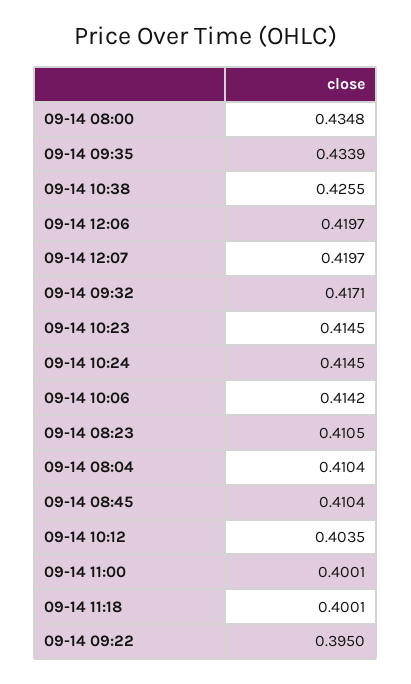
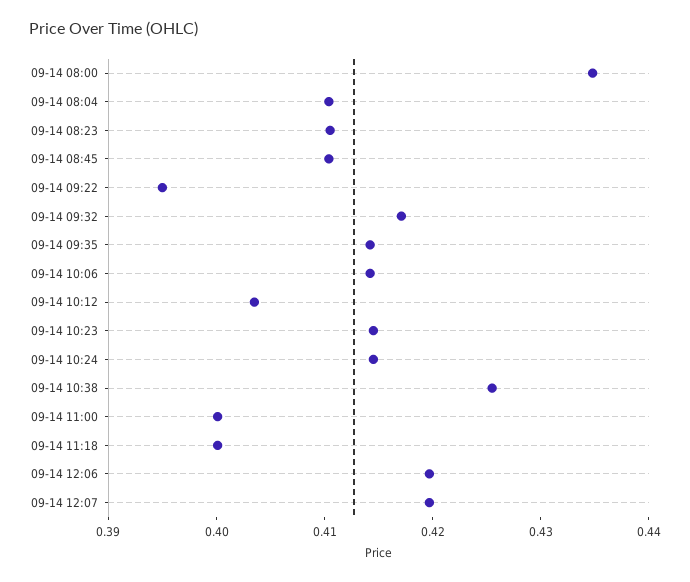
09-14 09:35: 0.4339 -> 0.414

